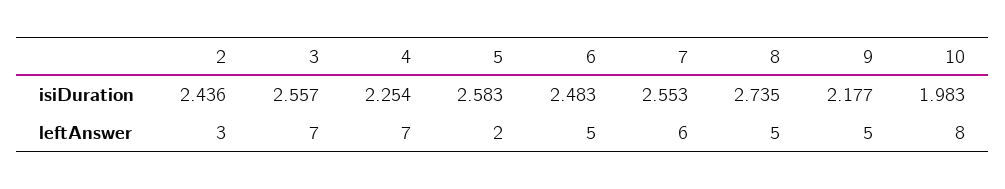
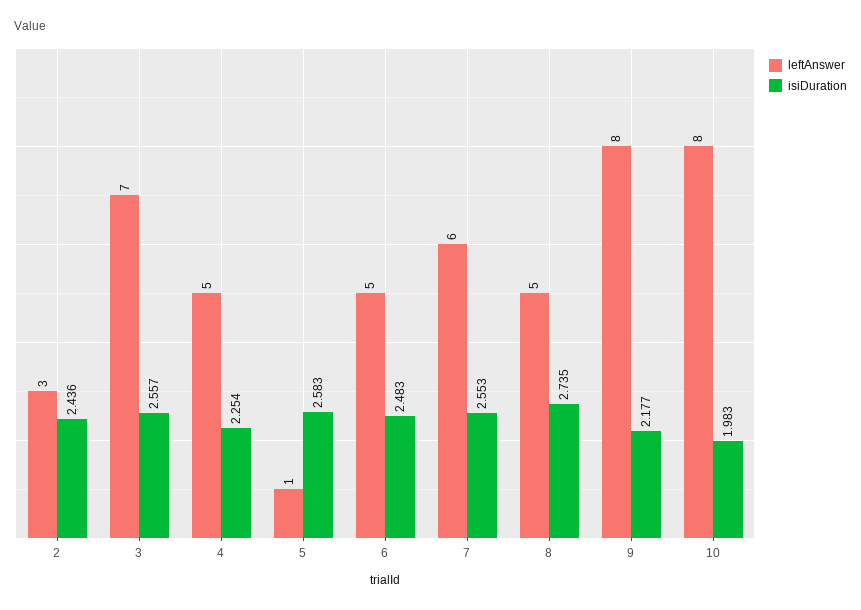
leftAnswer, 4: 7 -> 5
leftAnswer, 5: 2 -> 1
leftAnswer, 9: 5 -> 8

